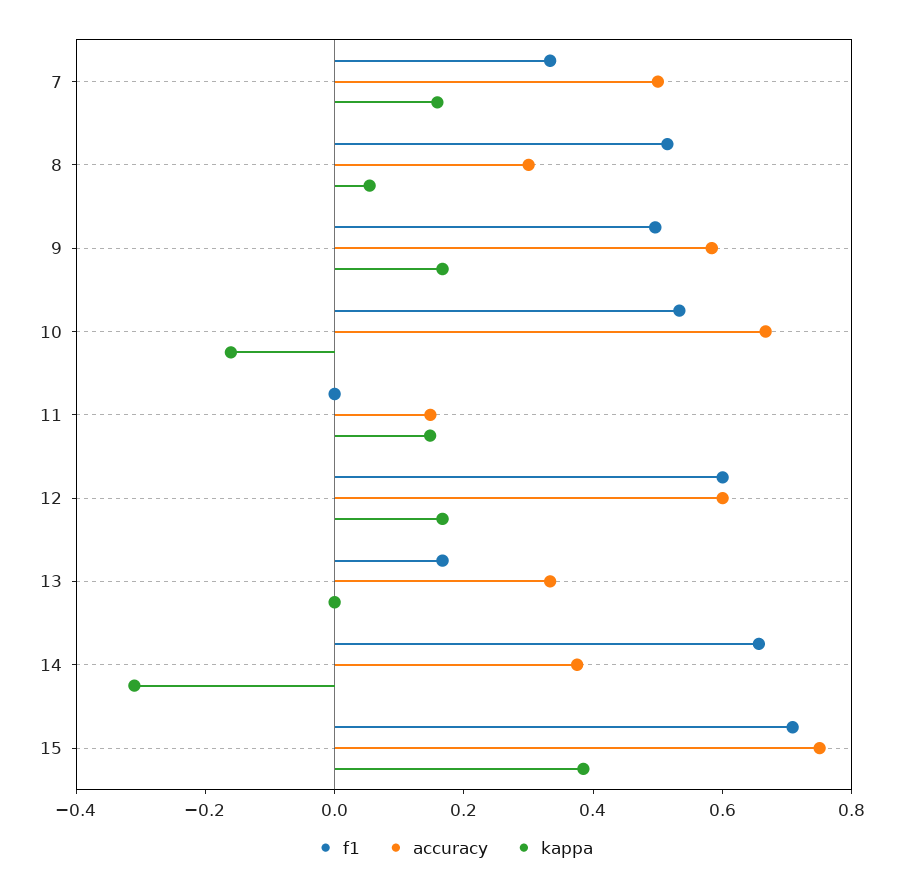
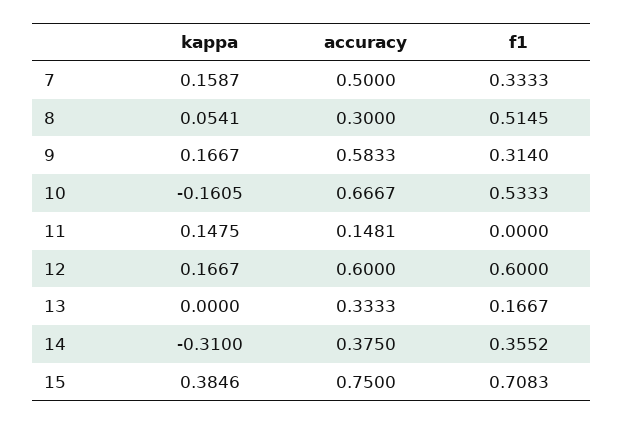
f1, 9: 0.5 -> 0.314
f1, 14: 0.65 -> 0.3552

